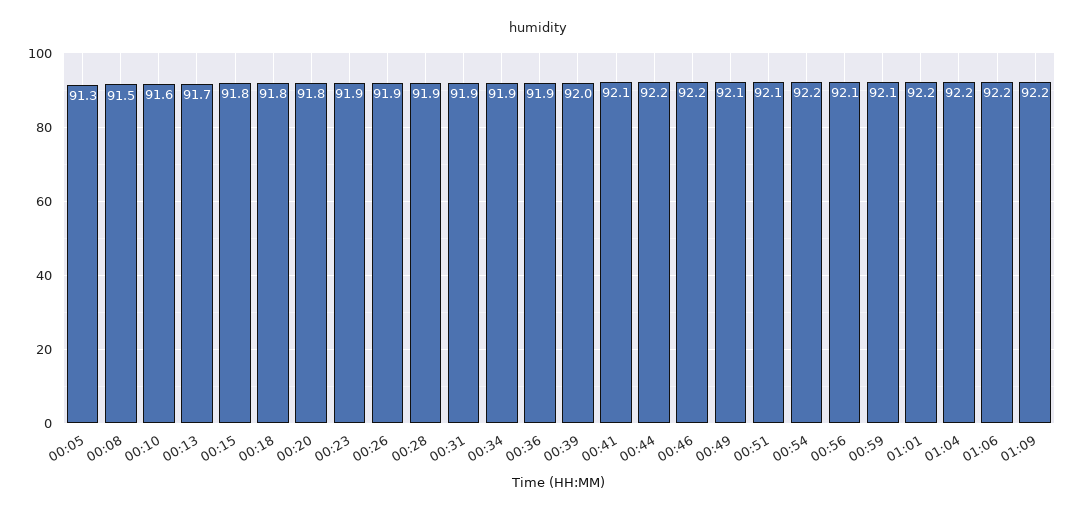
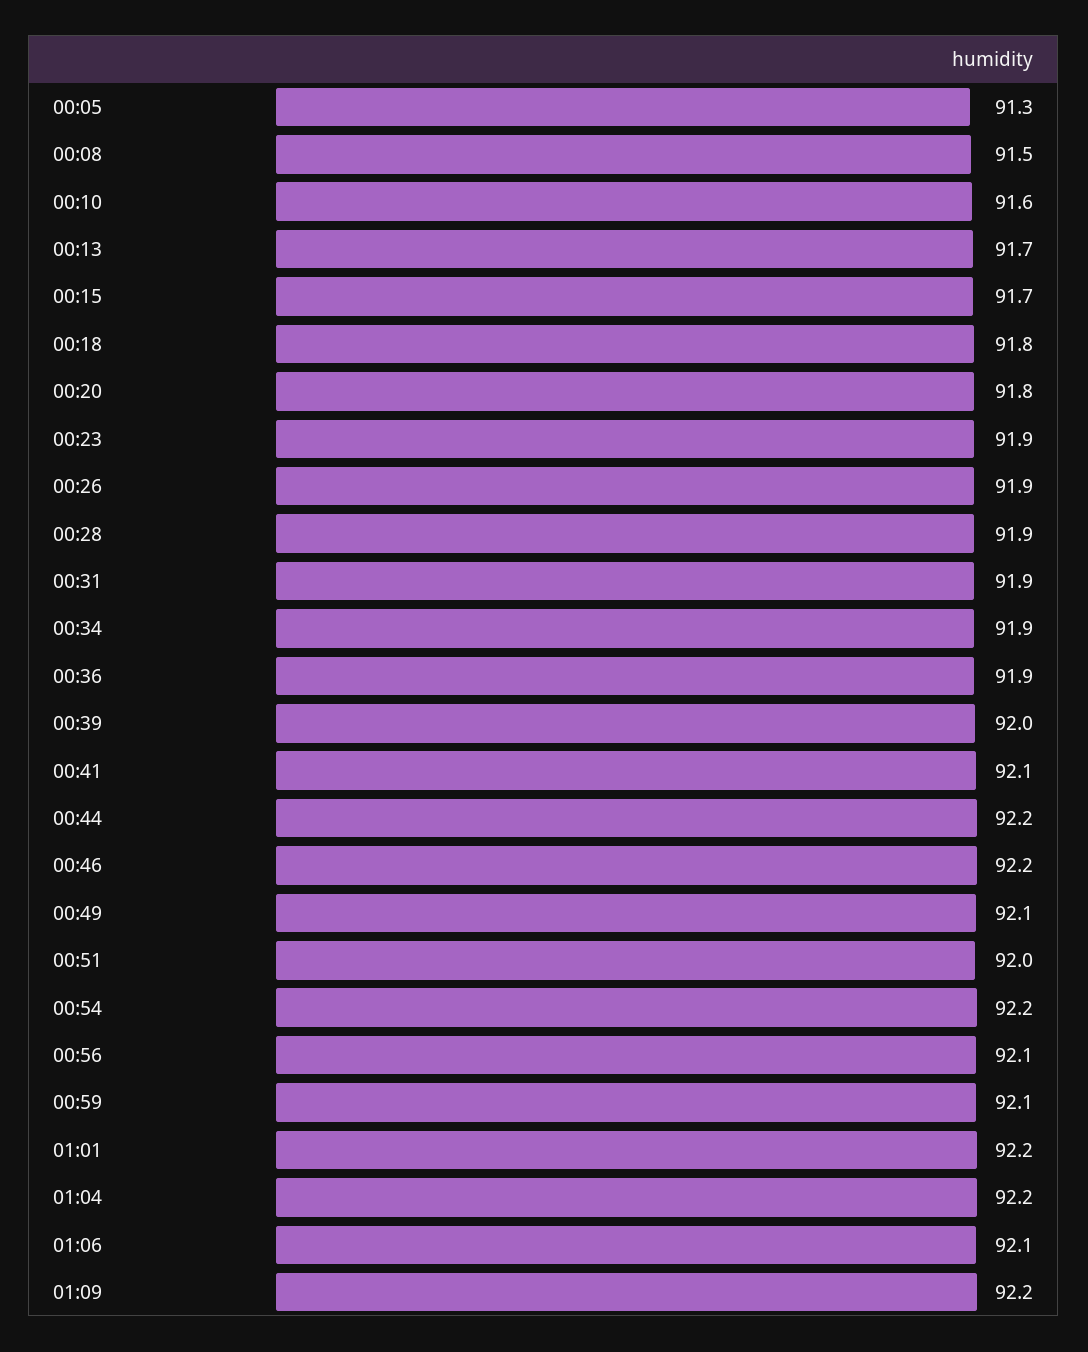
00:15: 91.8 -> 91.7
00:51: 92.1 -> 92
01:06: 92.2 -> 92.1

